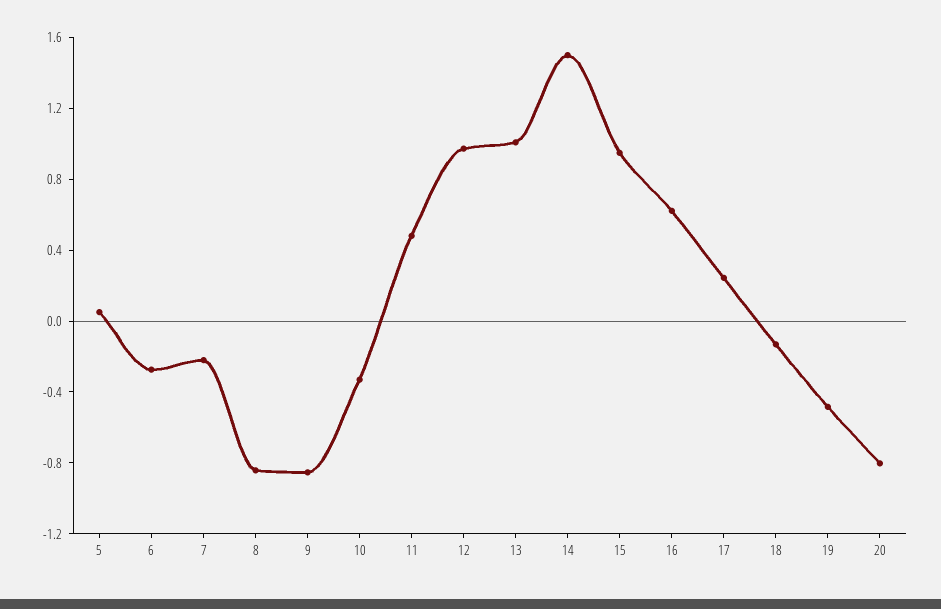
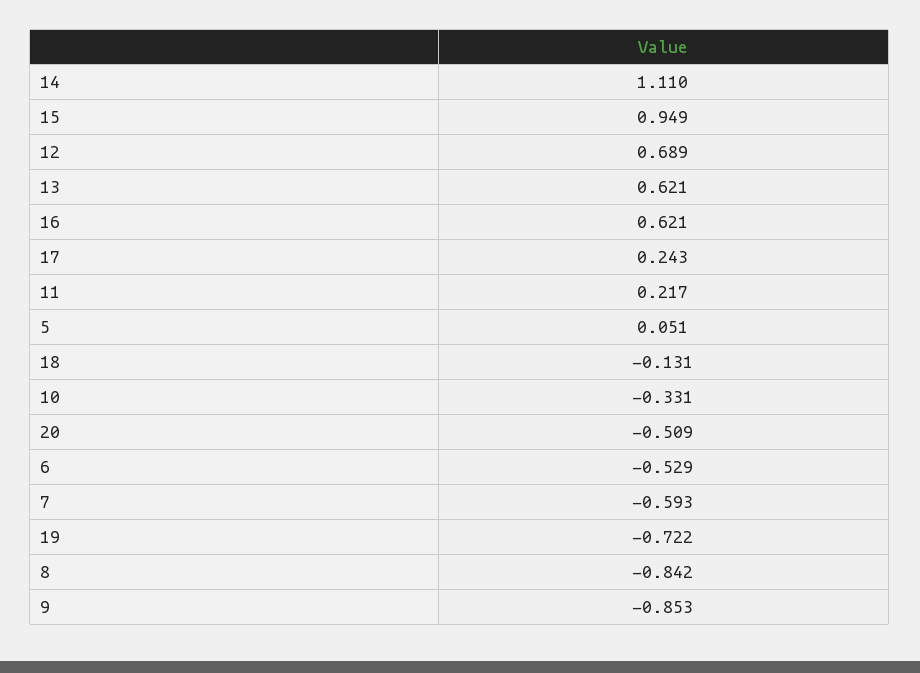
6: -0.3 -> -0.529
7: -0.2 -> -0.593
11: 0.5 -> 0.217
12: 1 -> 0.689
13: 1 -> 0.621
14: 1.5 -> 1.11
19: -0.5 -> -0.722
20: -0.8 -> -0.509

